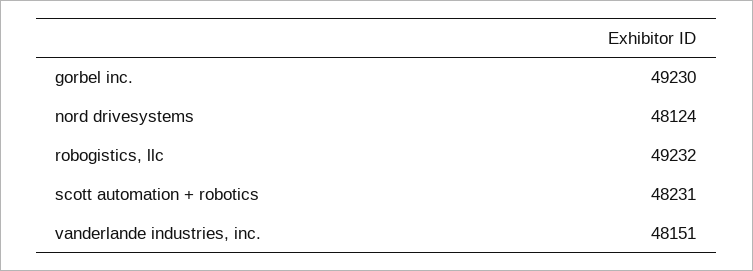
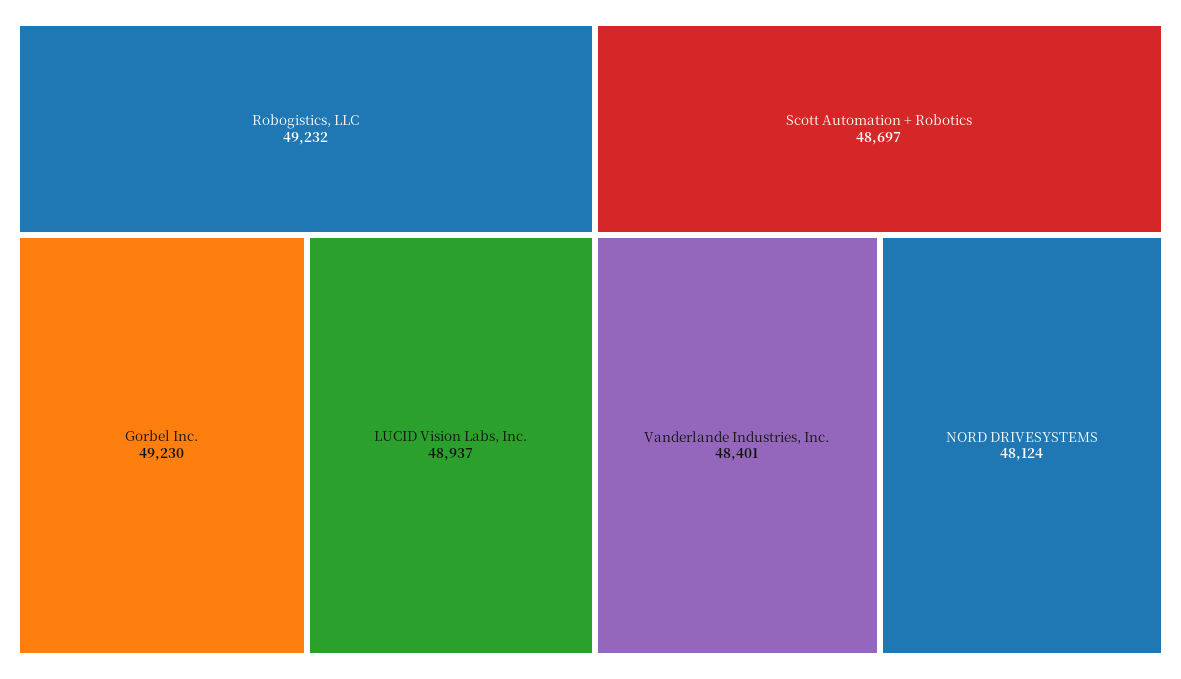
scott automation + robotics: 48231 -> 48697
vanderlande industries, inc.: 48151 -> 48401
LUCID Vision Labs, Inc.: none -> 48937

